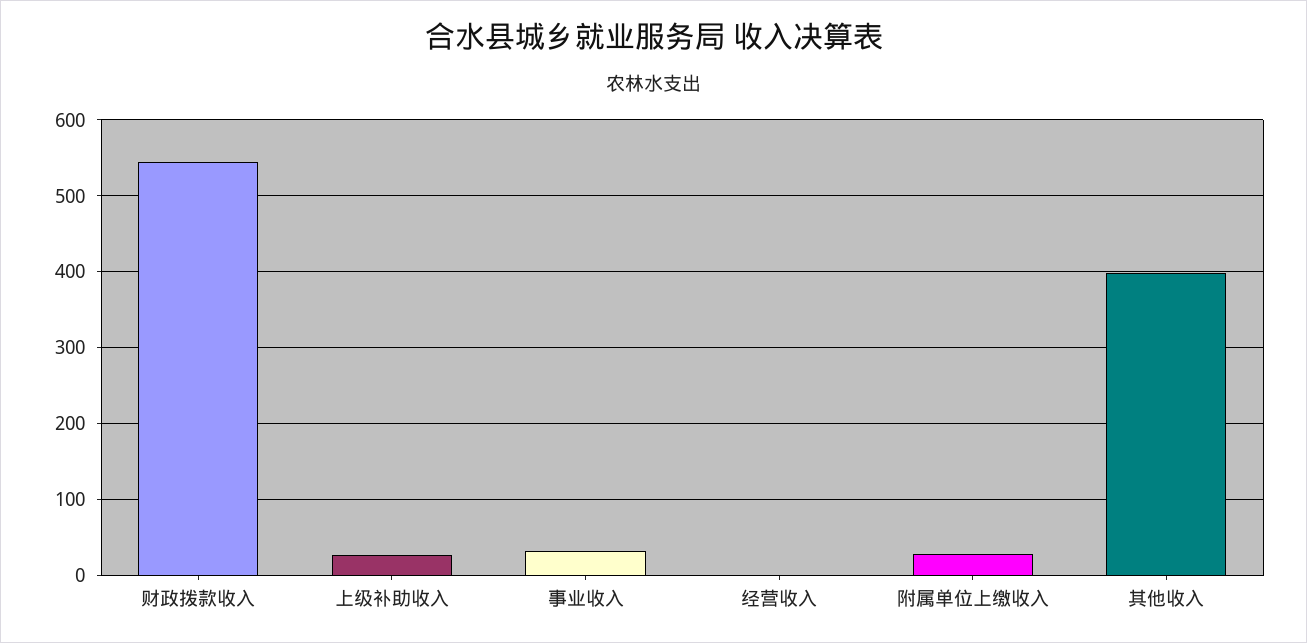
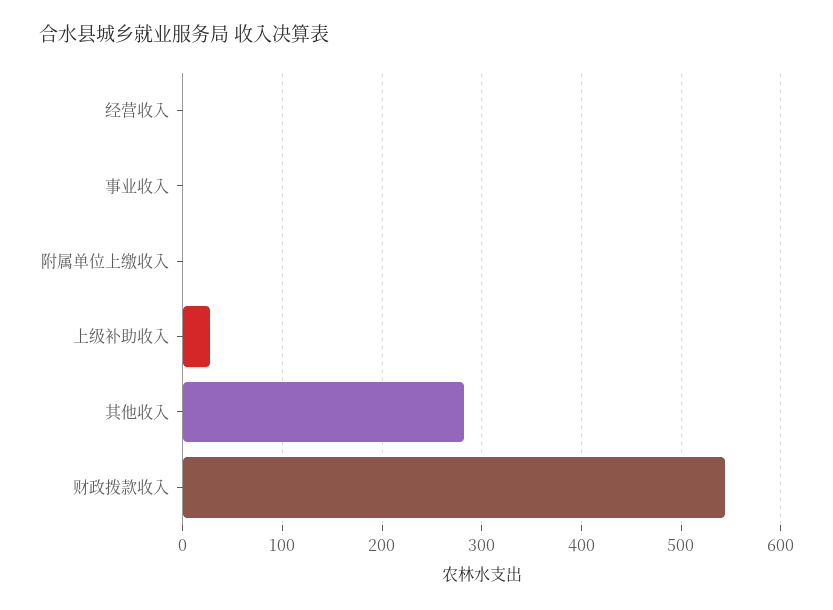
事业收入: 30 -> 0
附属单位上缴收入: 30 -> 0
其他收入: 400 -> 280

